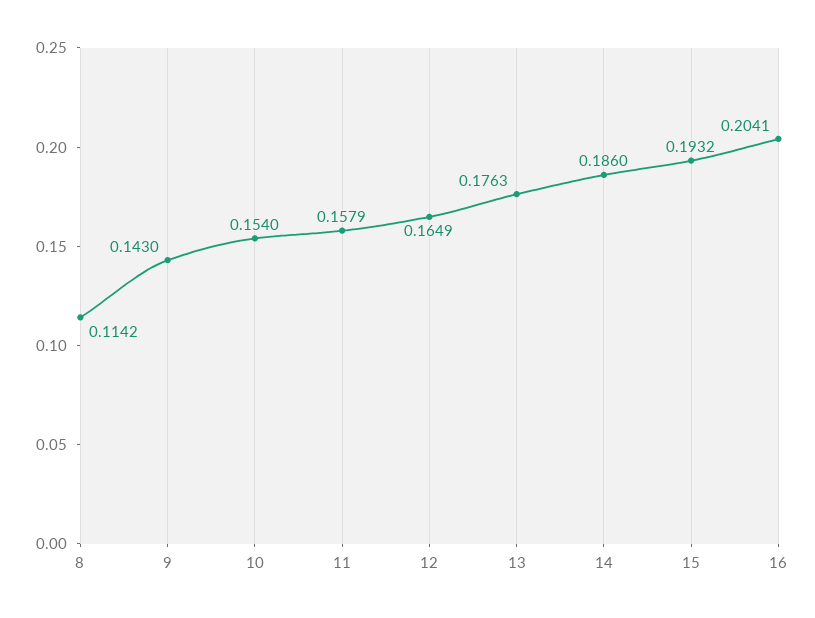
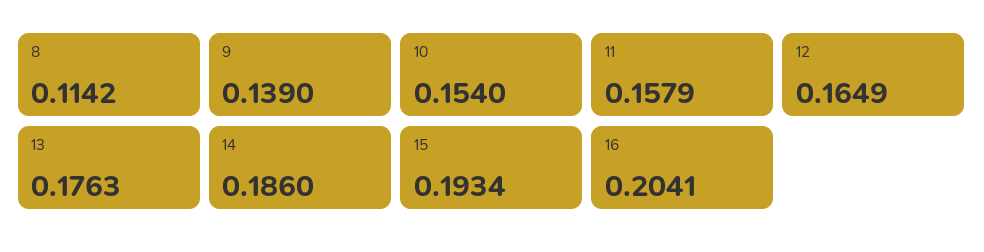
9: 0.143 -> 0.139
15: 0.1932 -> 0.1934

